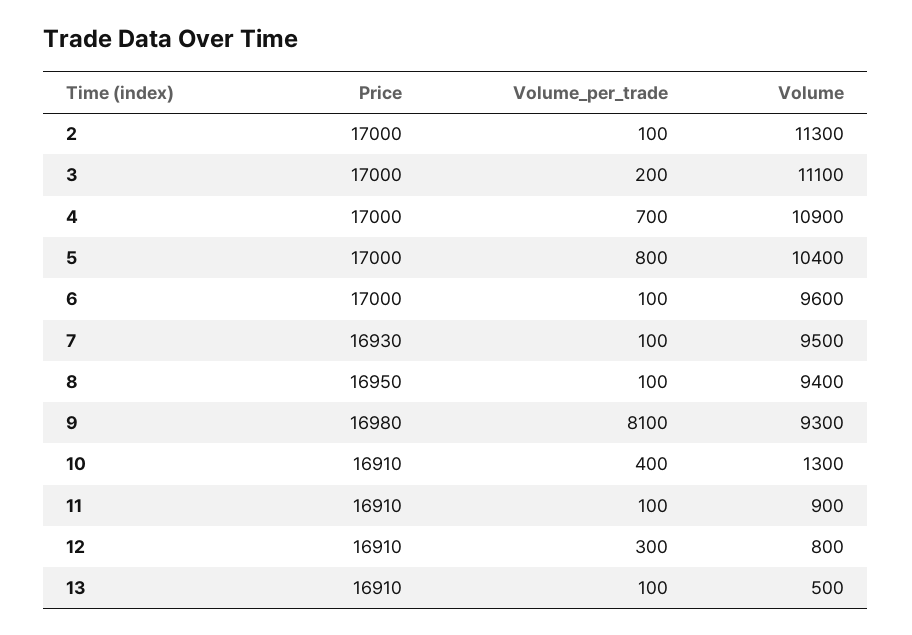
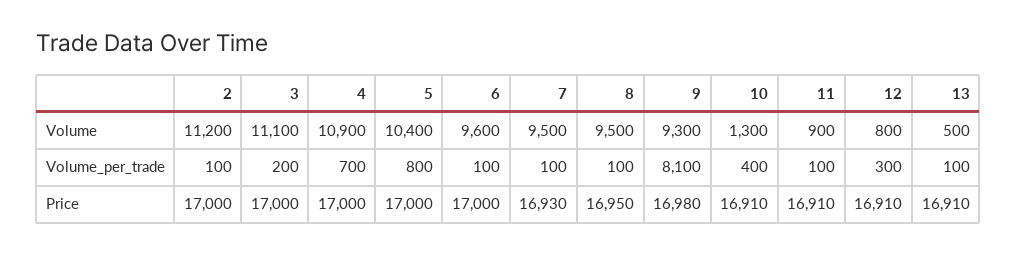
Volume, 2: 11300 -> 11200
Volume, 8: 9400 -> 9500

